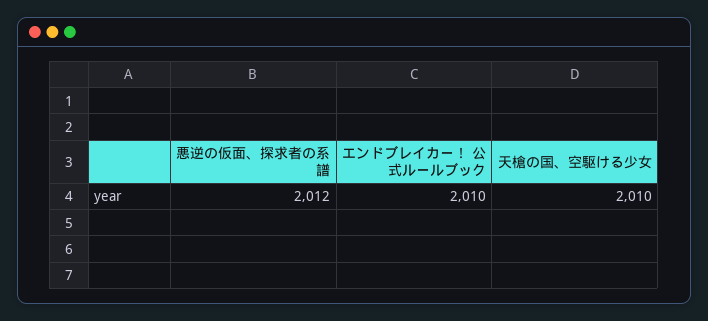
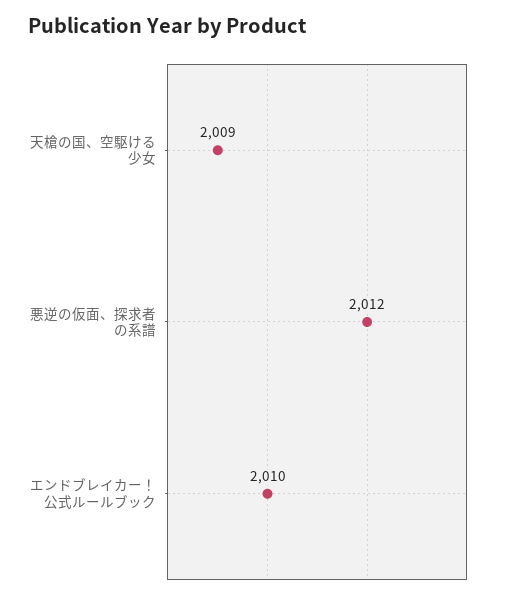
天槍の国、空駆ける少女: 2010 -> 2009

